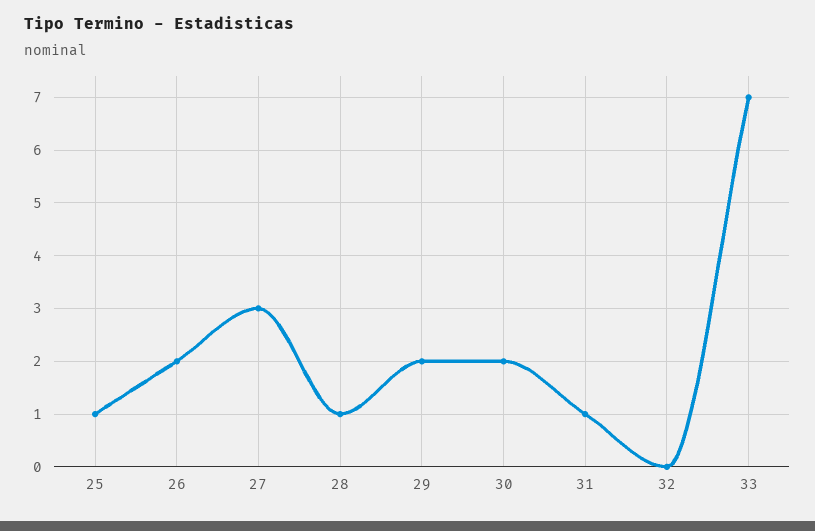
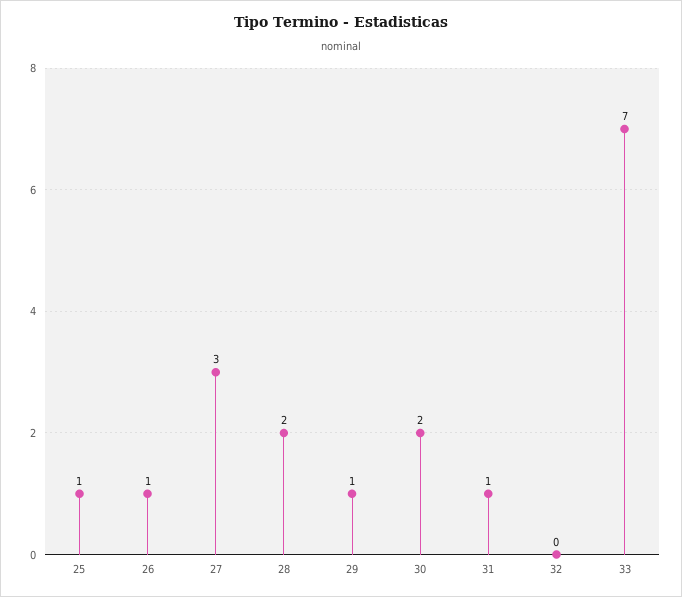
26: 2 -> 1
28: 1 -> 2
29: 2 -> 1

